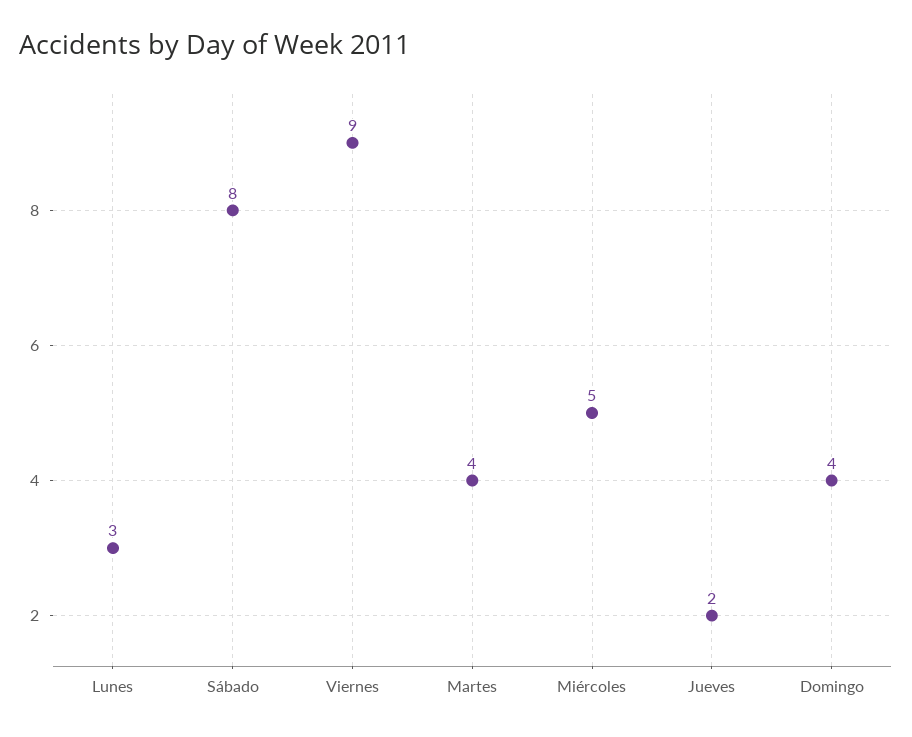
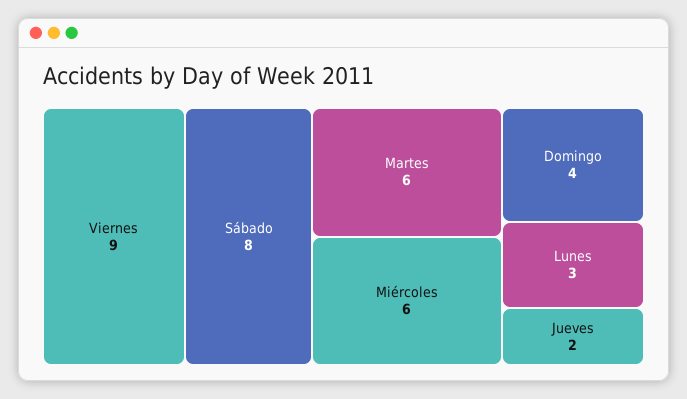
Martes: 4 -> 6
Miércoles: 5 -> 6

